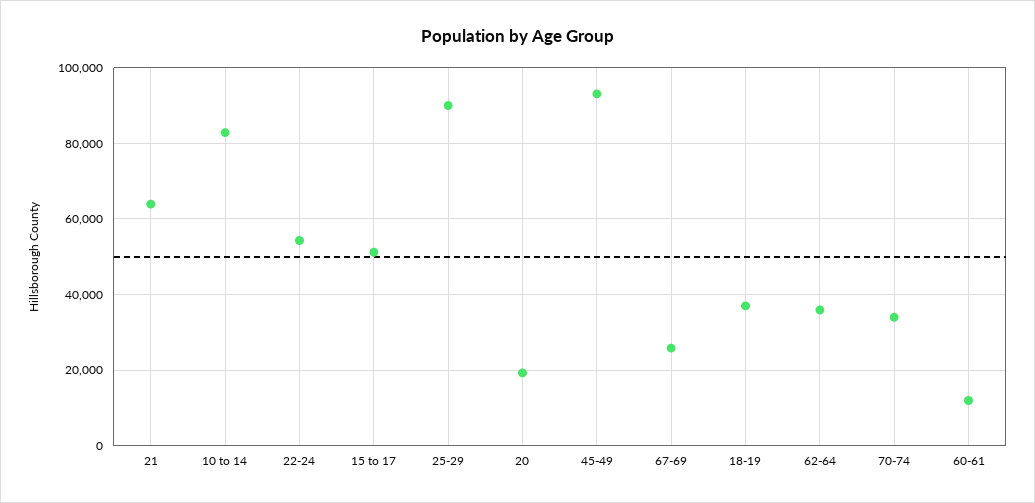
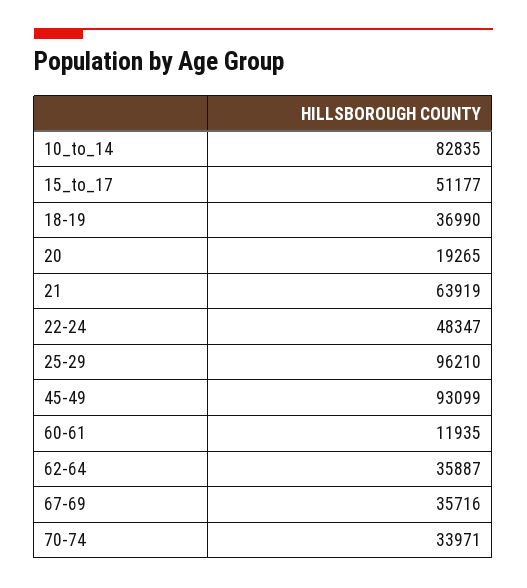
22-24: 54000 -> 48347
25-29: 90000 -> 96210
67-69: 26000 -> 35716

